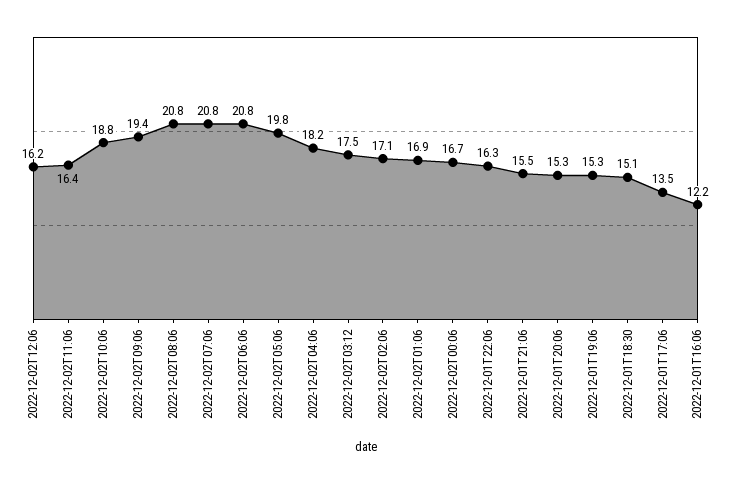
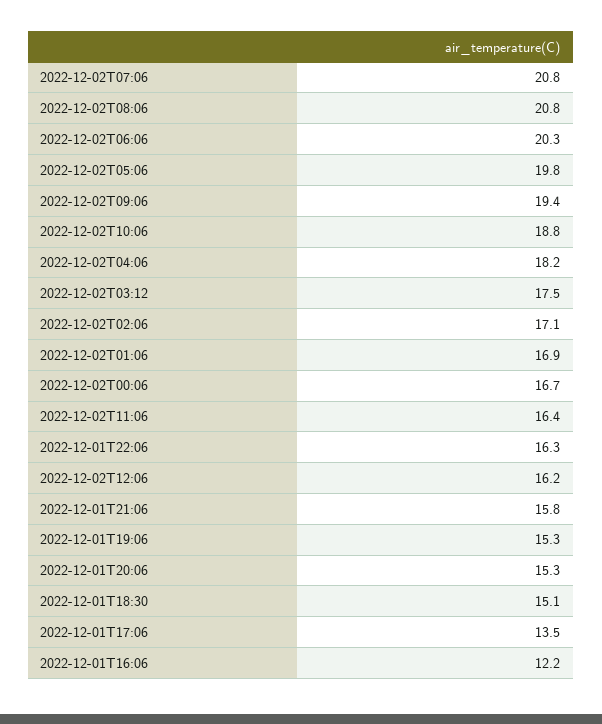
2022-12-02T06:06: 20.8 -> 20.3
2022-12-01T21:06: 15.5 -> 15.8

